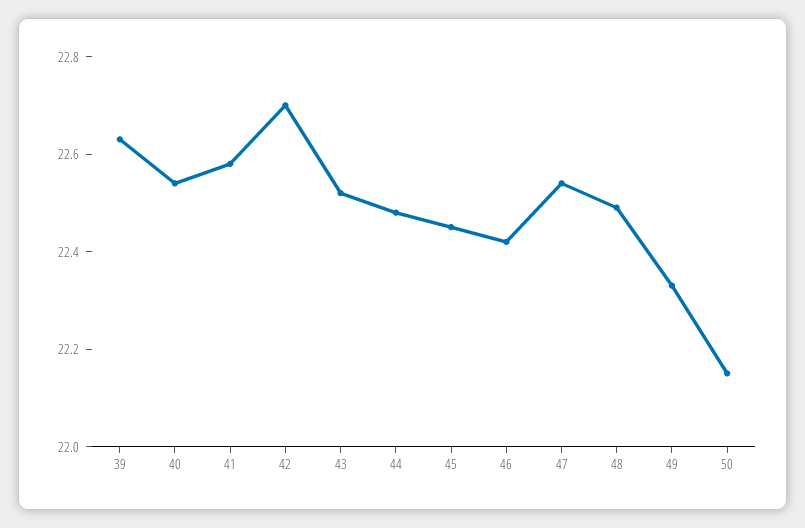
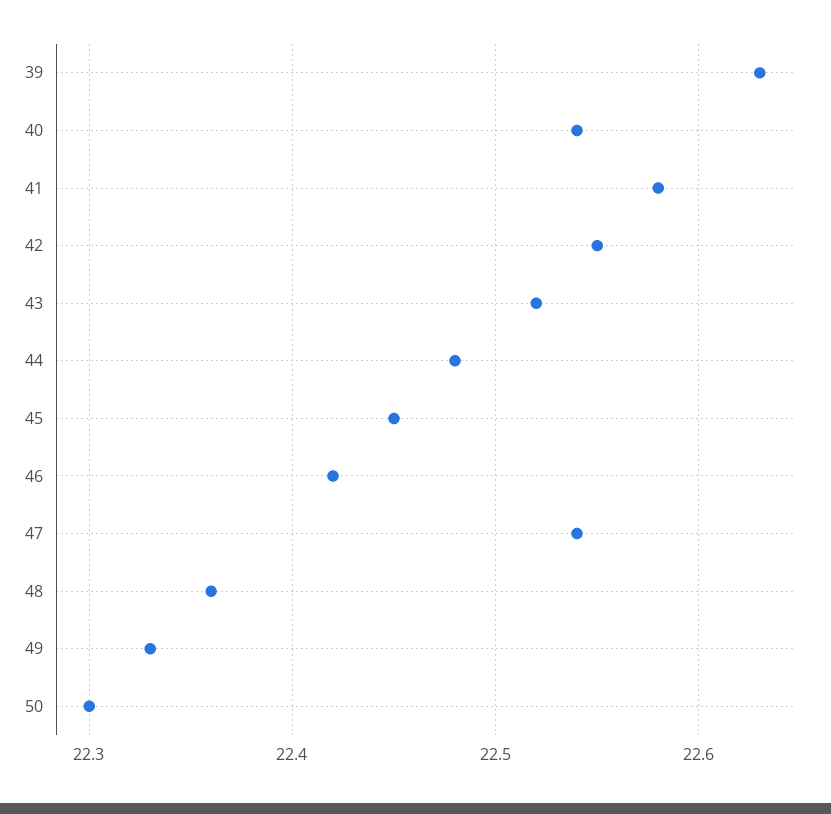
42: 22.7 -> 22.55
48: 22.5 -> 22.36
50: 22.15 -> 22.3

